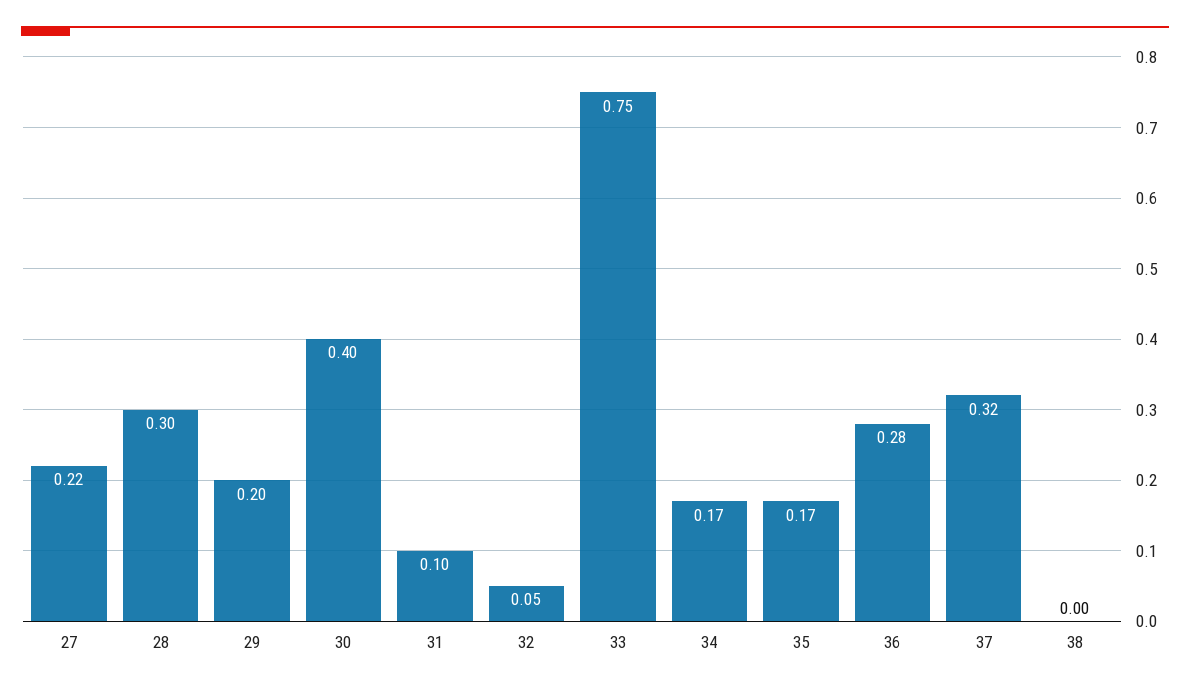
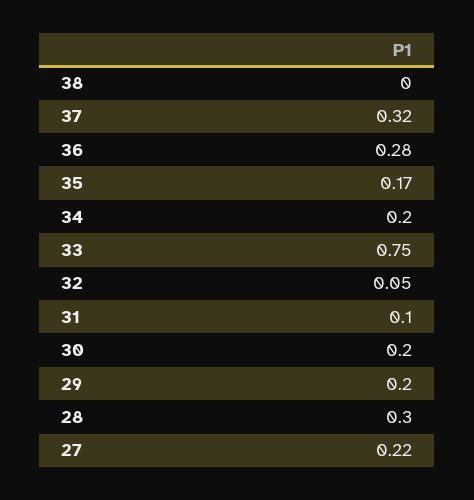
30: 0.4 -> 0.2
34: 0.17 -> 0.2

